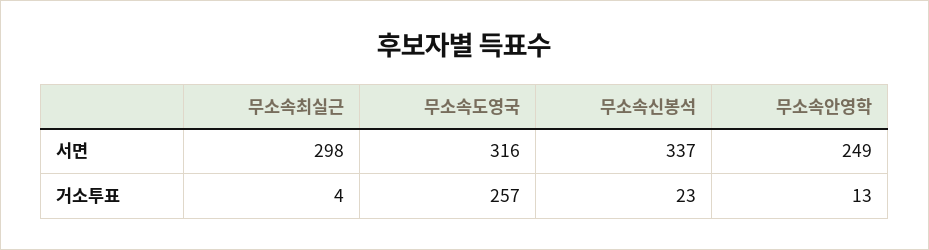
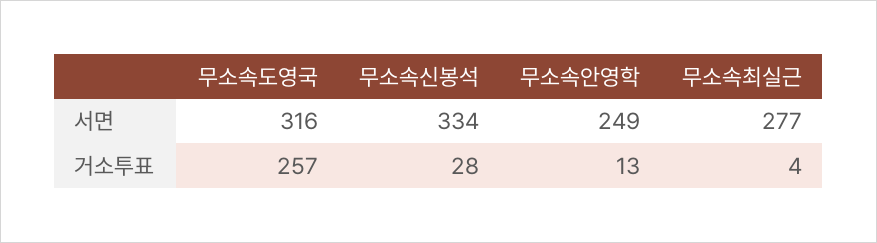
무소속최실근, 서면: 298 -> 277
무소속신봉석, 서면: 337 -> 334
무소속신봉석, 거소투표: 23 -> 28

